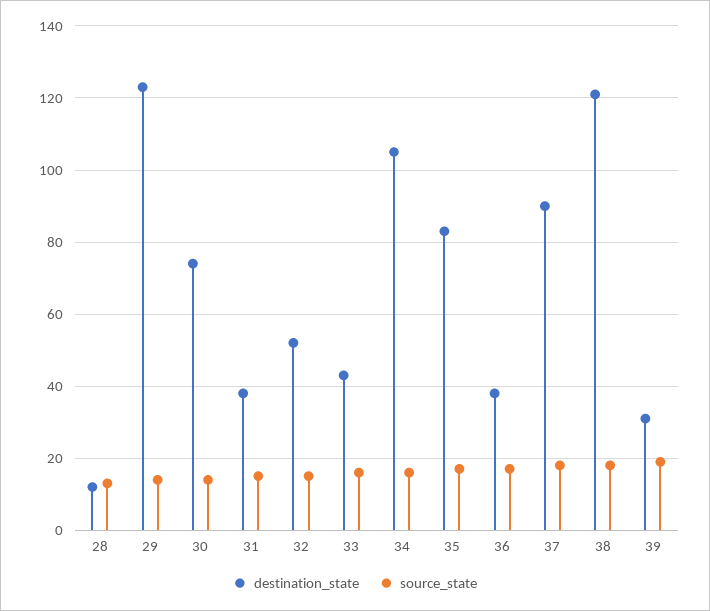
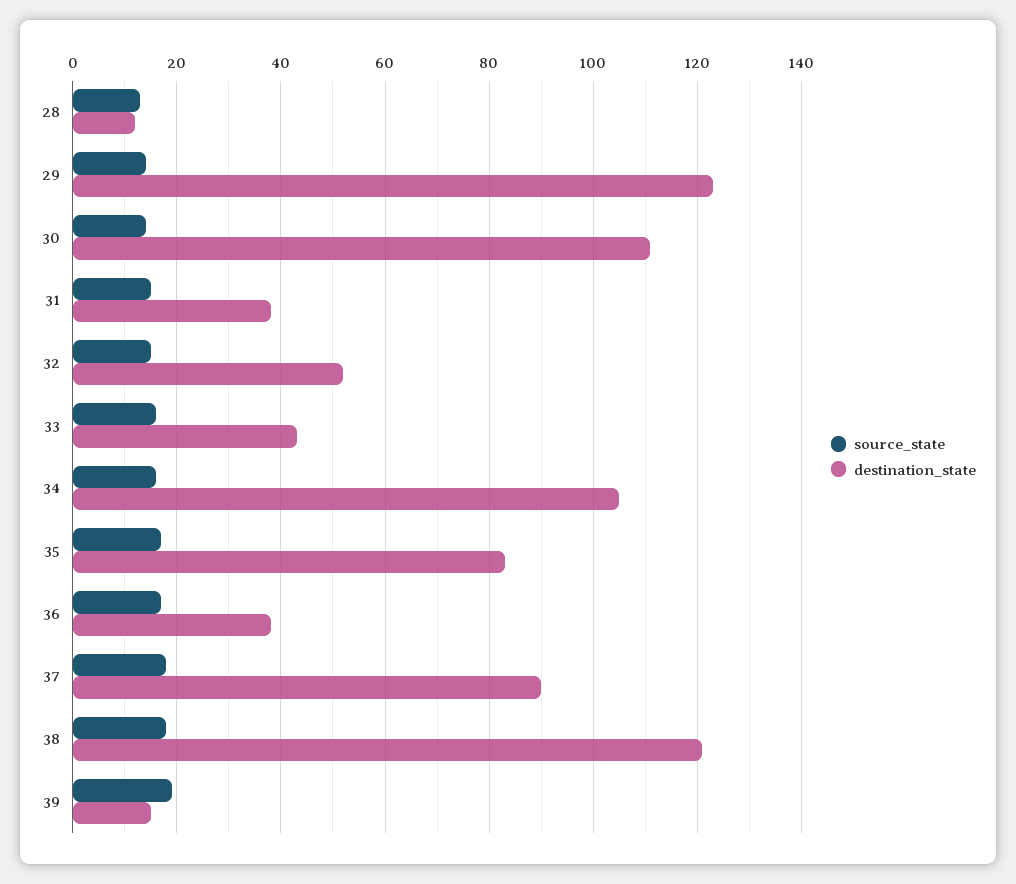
destination_state, 30: 75 -> 110
destination_state, 39: 30 -> 15

